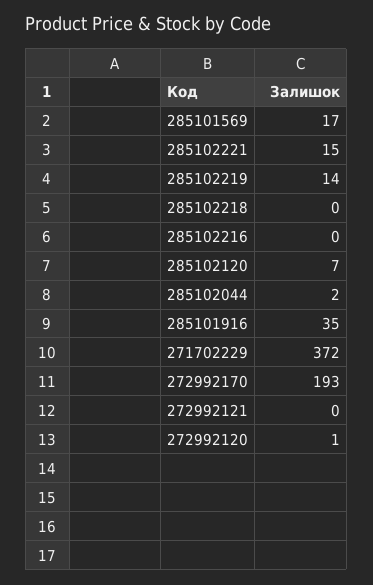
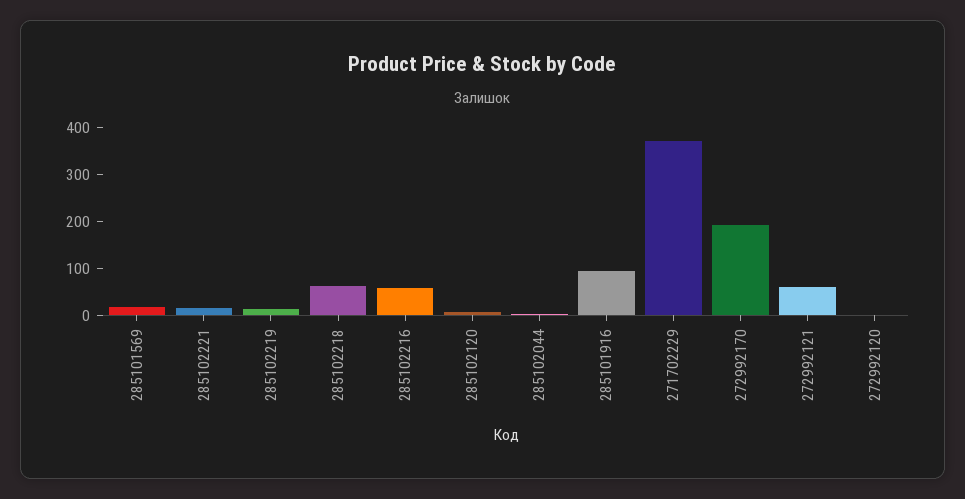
285102218: 0 -> 60
285102216: 0 -> 60
285101916: 35 -> 100
272992121: 0 -> 60

